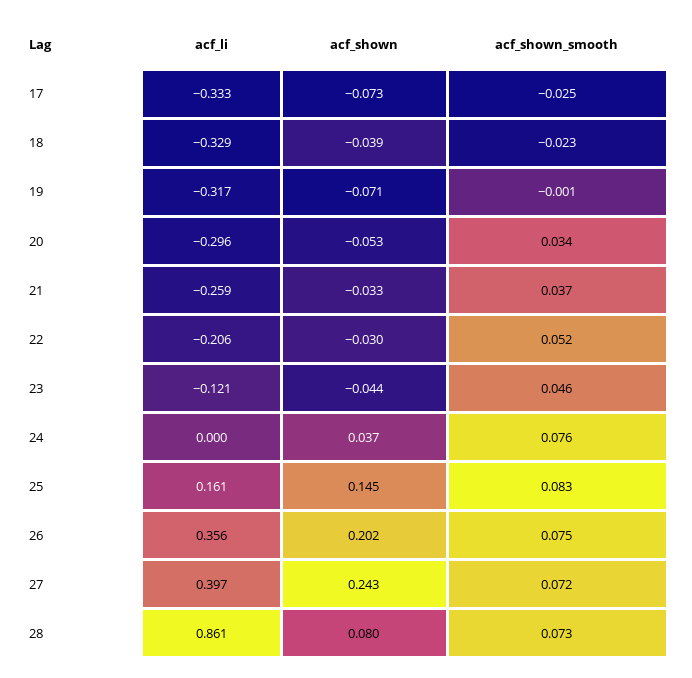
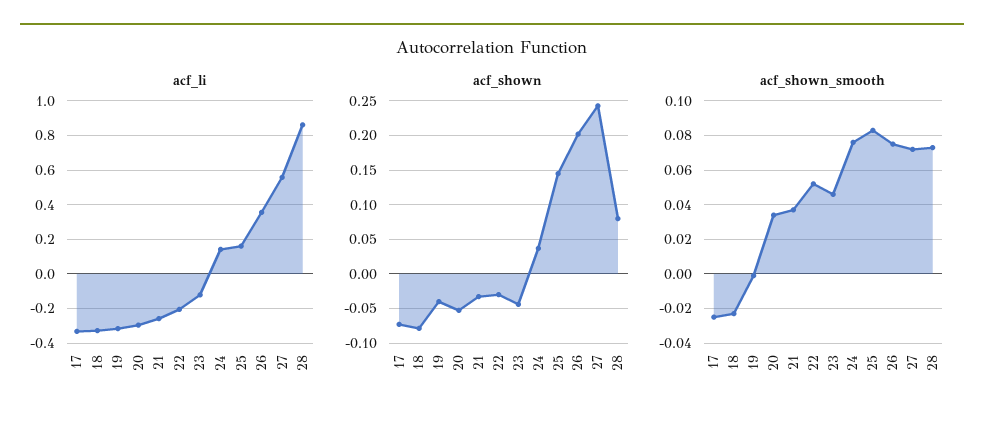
acf_shown, 18: -0.039 -> -0.08
acf_shown, 19: -0.071 -> -0.04
acf_li, 24: 0 -> 0.15
acf_li, 27: 0.397 -> 0.55

